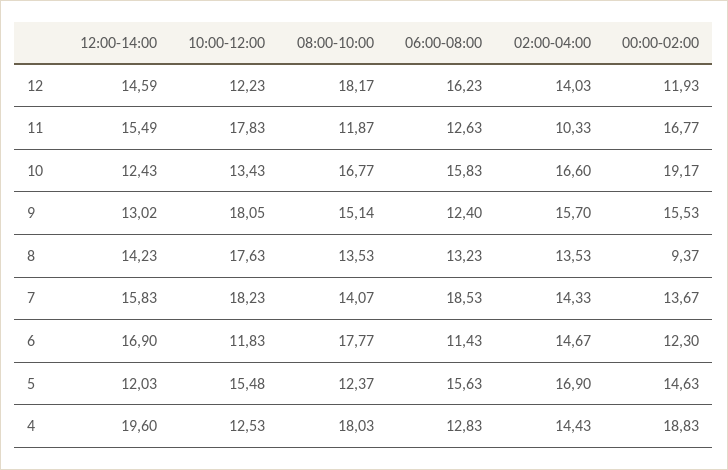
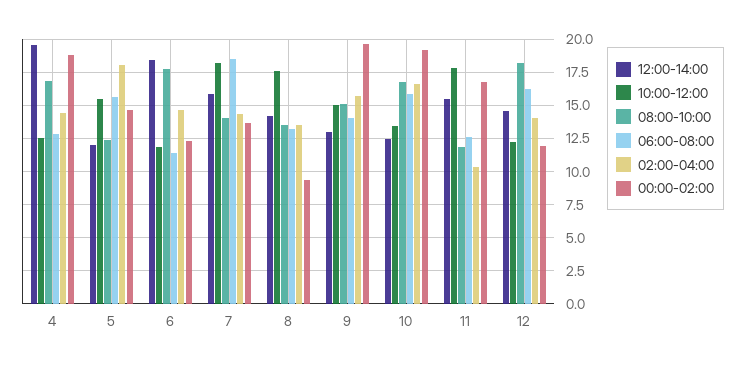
10:00-12:00, 9: 18.05 -> 15
06:00-08:00, 9: 12.4 -> 14
00:00-02:00, 9: 15.53 -> 19.5
12:00-14:00, 6: 16.9 -> 18.5
02:00-04:00, 5: 16.9 -> 18
08:00-10:00, 4: 18.03 -> 17

